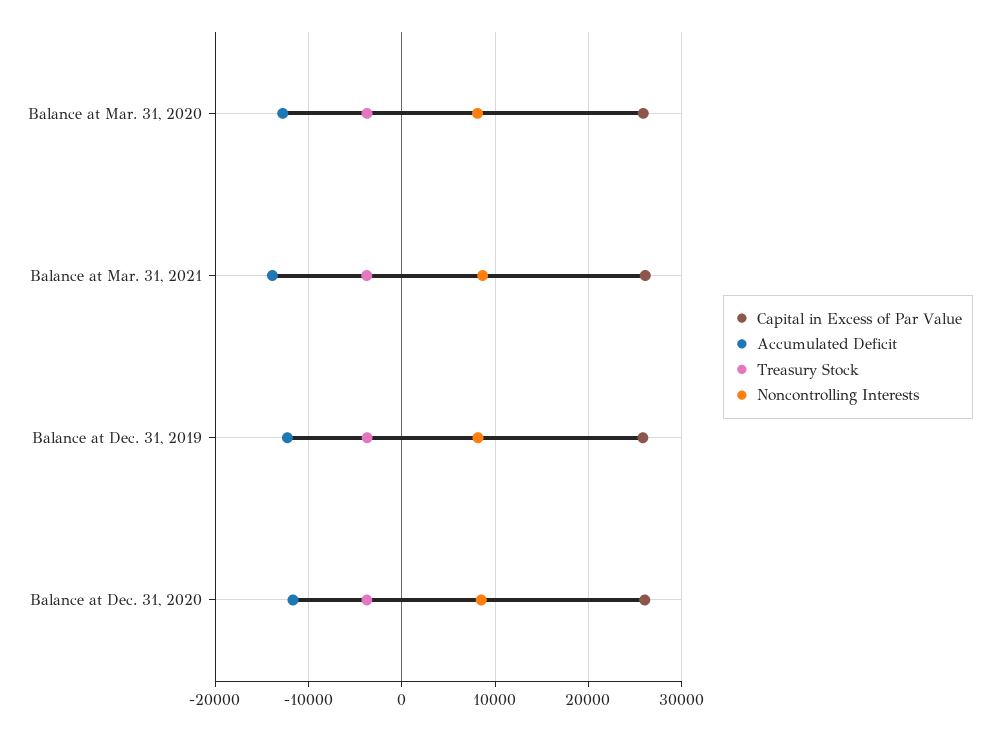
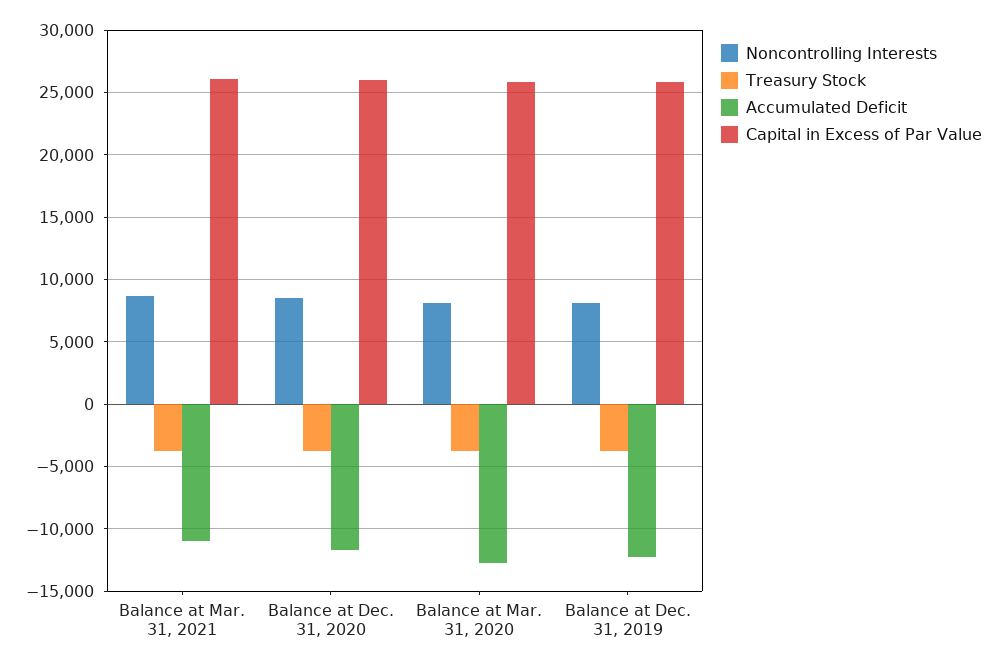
Accumulated Deficit, Balance at Mar. 31, 2021: -14000 -> -11000

